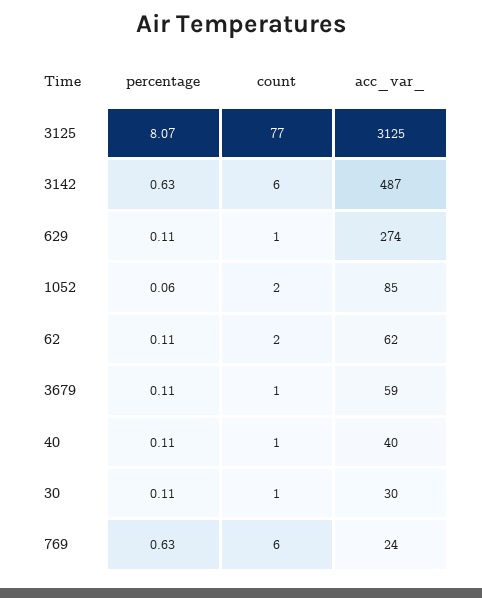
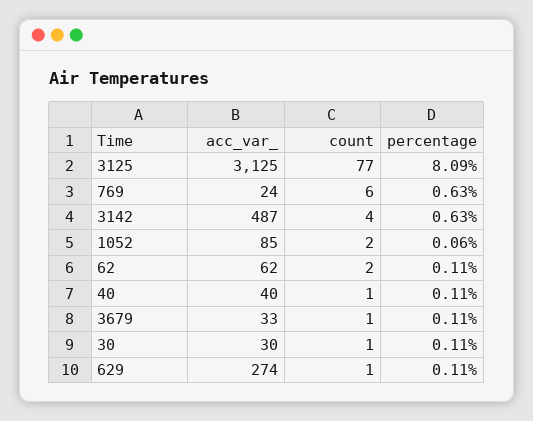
percentage, 3125: 8.07 -> 8.09
count, 3142: 6 -> 4
acc_var_, 3679: 59 -> 33

